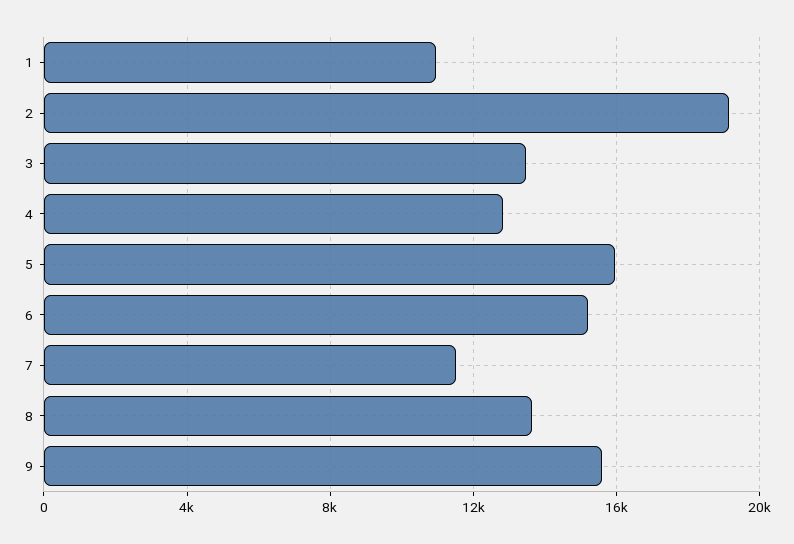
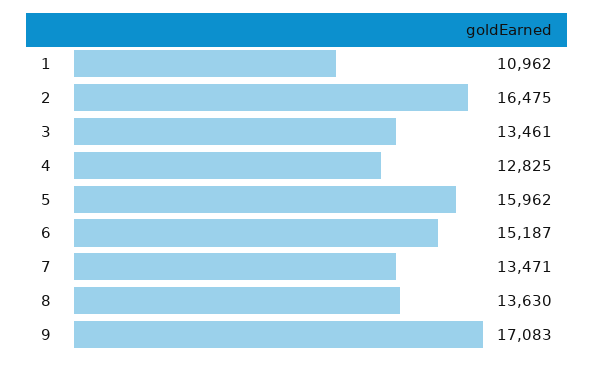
2: 19000 -> 16475
7: 11500 -> 13471
9: 15500 -> 17083

